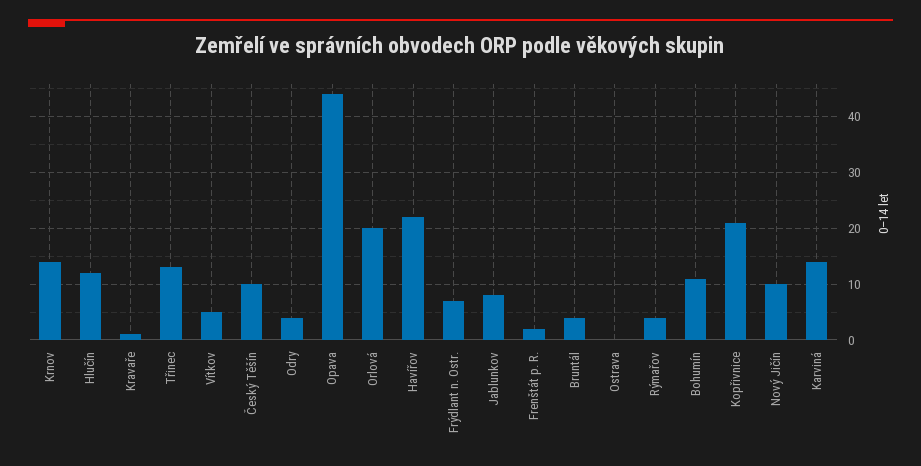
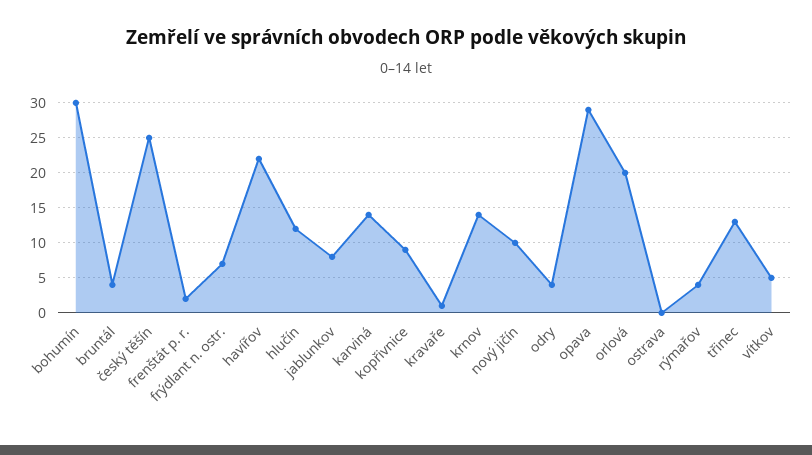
Český Těšín: 10 -> 25
Opava: 45 -> 29
Bohumín: 10 -> 30
Kopřivnice: 20 -> 9

